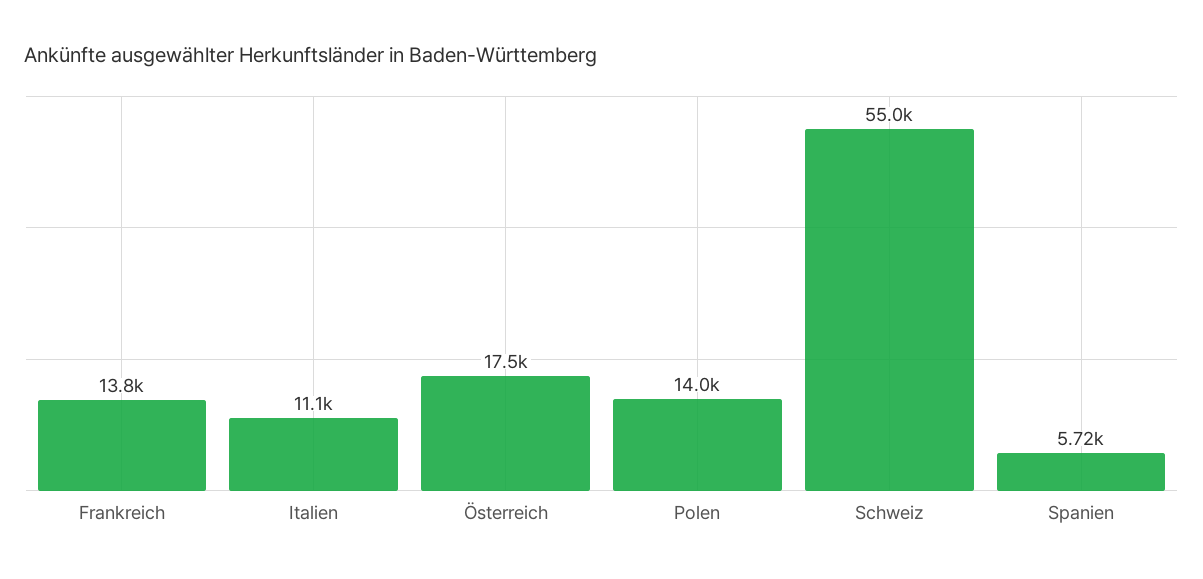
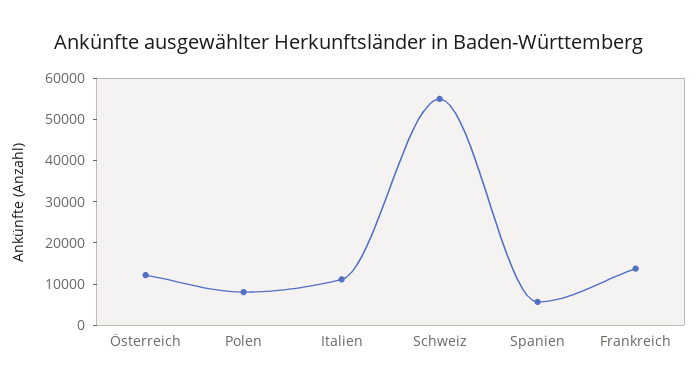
Österreich: 17500 -> 12000
Polen: 14000 -> 8000

